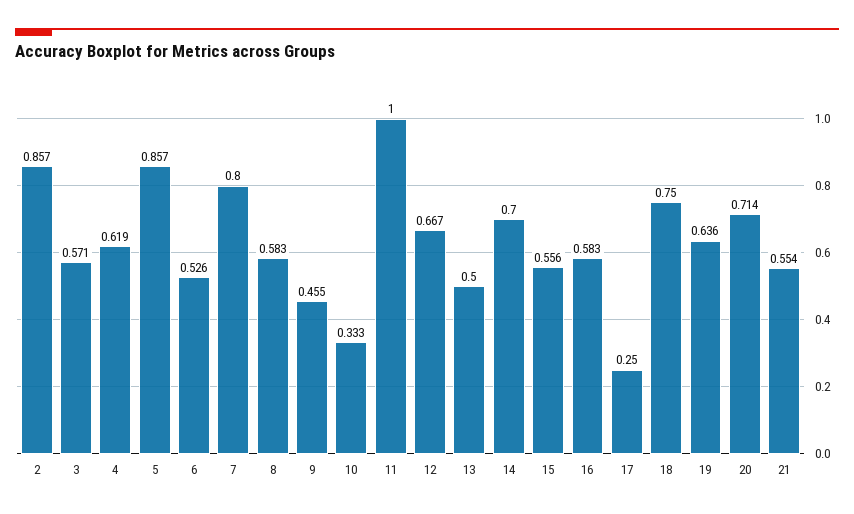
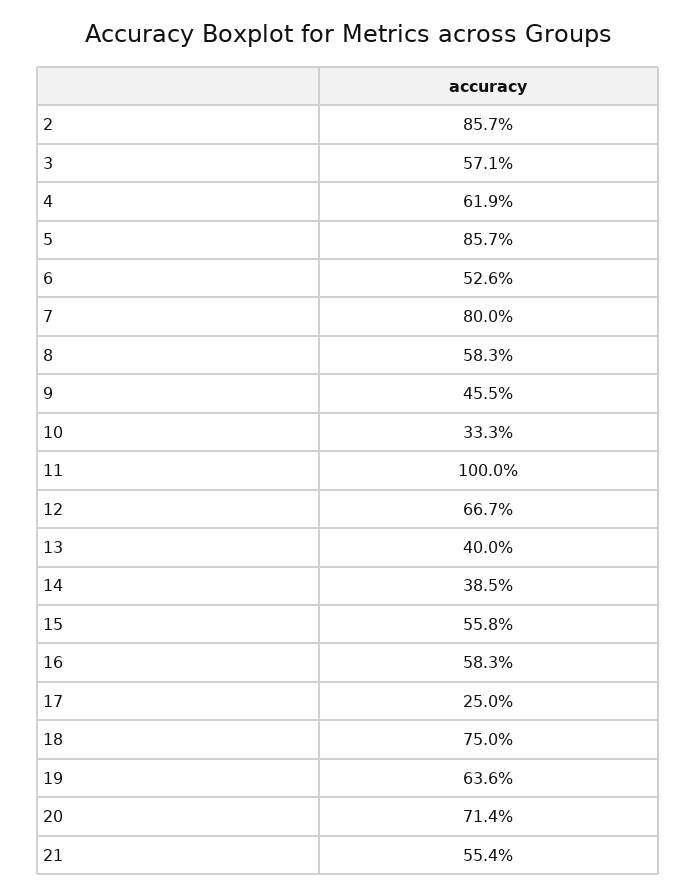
13: 0.5 -> 0.4
14: 0.7 -> 0.385
15: 0.556 -> 0.558

